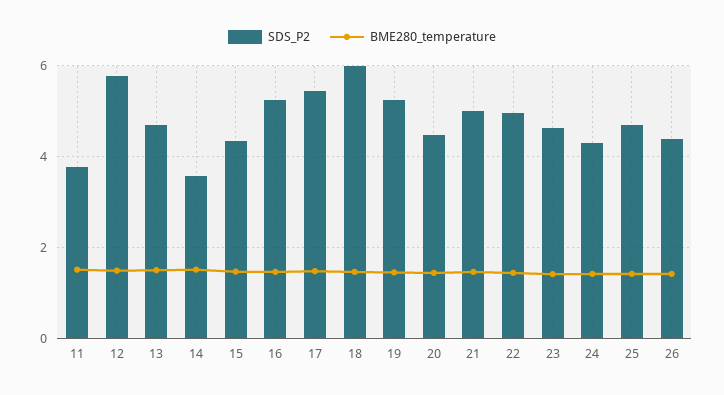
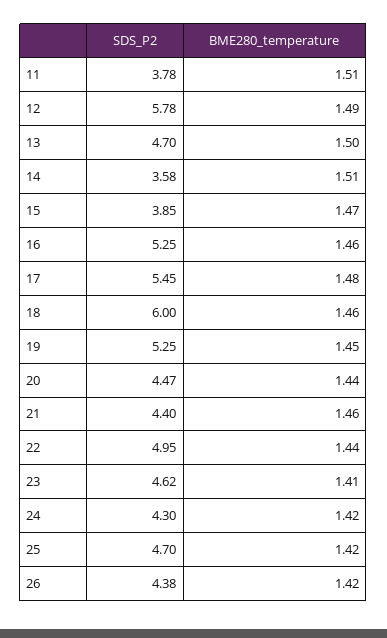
SDS_P2, 15: 4.4 -> 3.85
SDS_P2, 21: 5 -> 4.4

